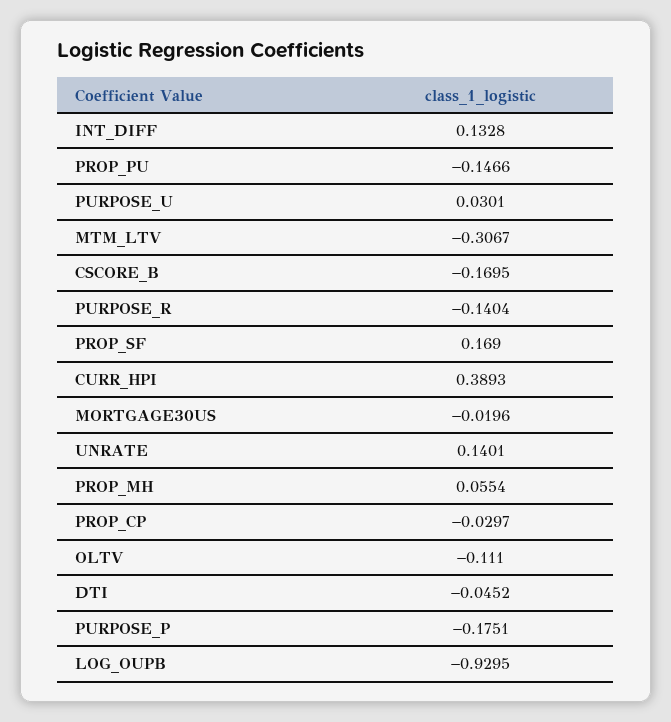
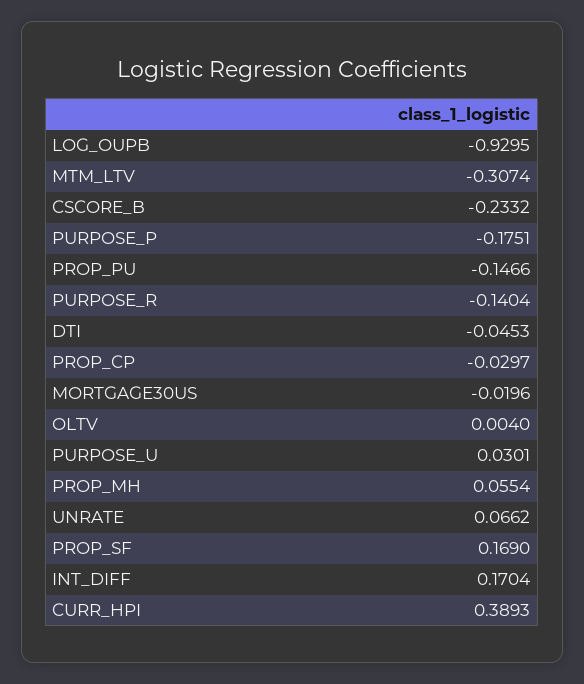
INT_DIFF: 0.1328 -> 0.1704
MTM_LTV: -0.3067 -> -0.3074
CSCORE_B: -0.1695 -> -0.2332
UNRATE: 0.1401 -> 0.0662
OLTV: -0.111 -> 0.004
DTI: -0.0452 -> -0.0453

